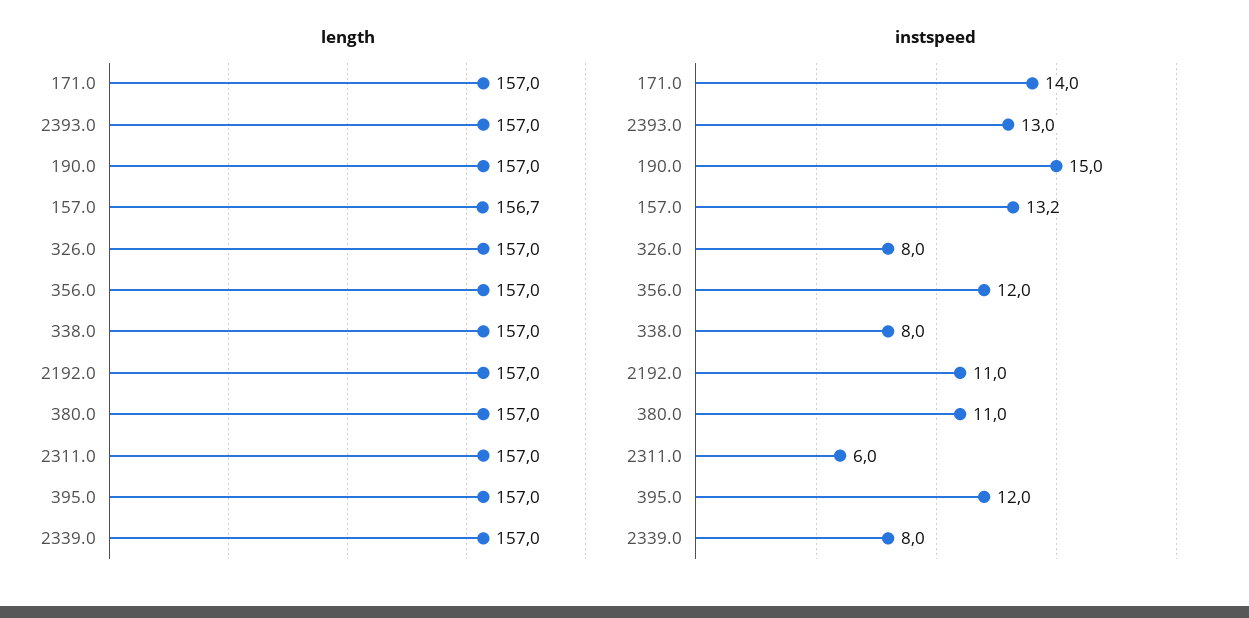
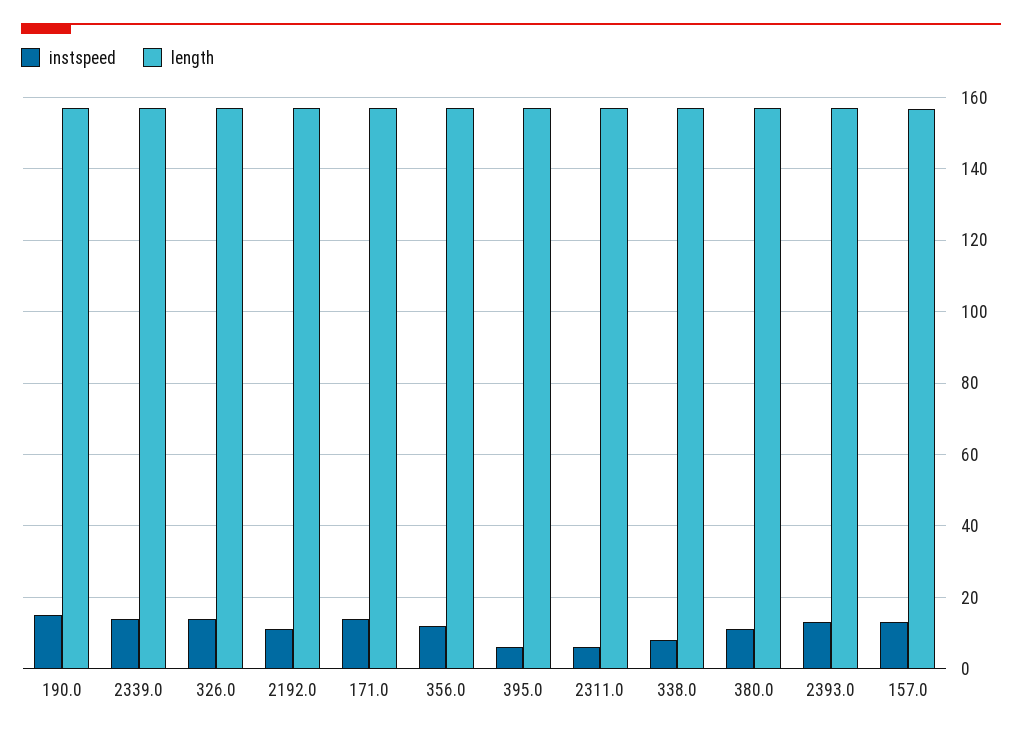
instspeed, 326.0: 8 -> 14
instspeed, 395.0: 12 -> 6
instspeed, 2339.0: 8 -> 14

